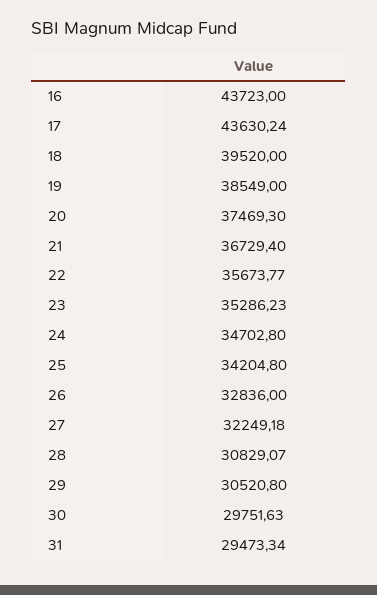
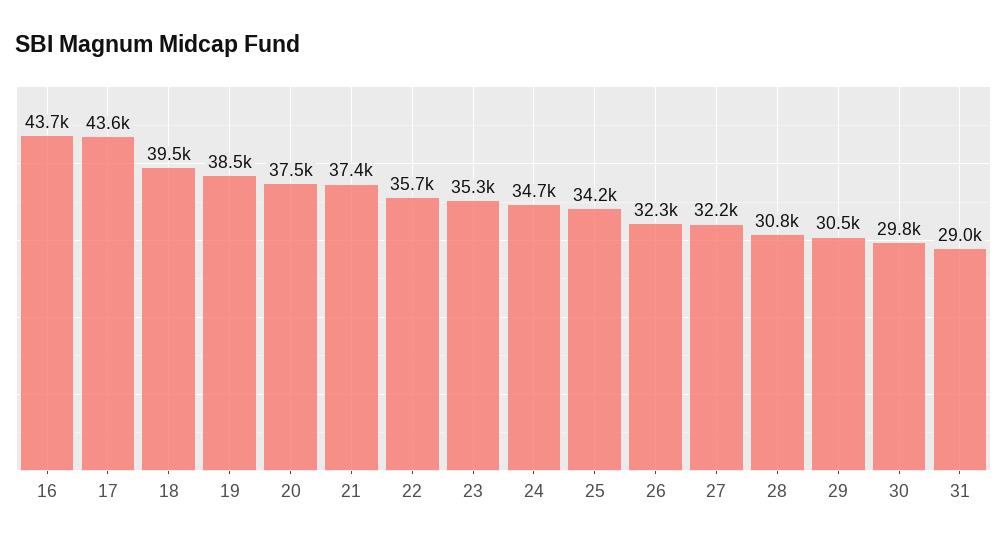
21: 36729.4 -> 37400
26: 32836 -> 32300
31: 29473.34 -> 29000

